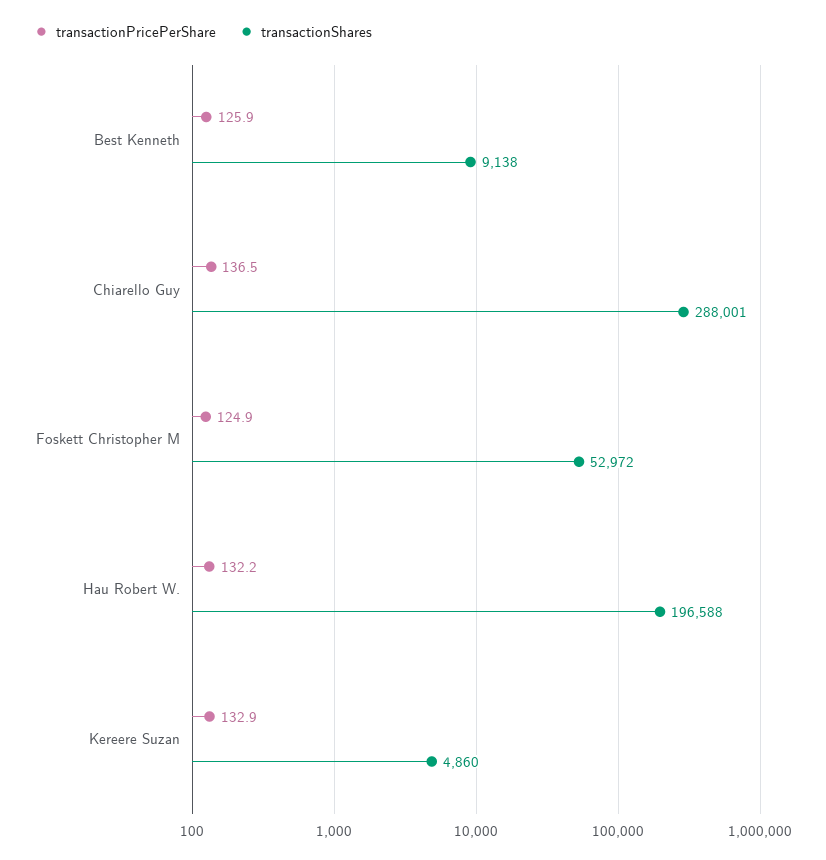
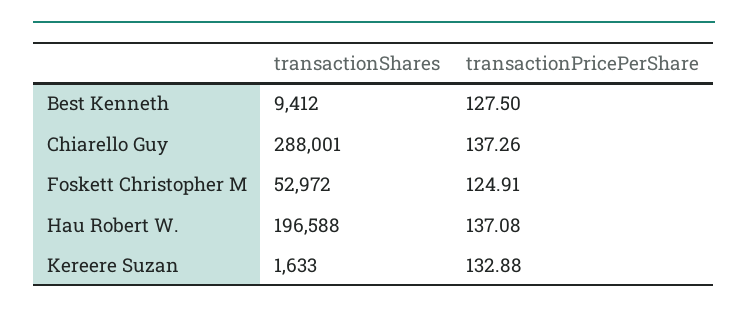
transactionPricePerShare, Best Kenneth: 125.9 -> 127.5
transactionShares, Best Kenneth: 9138 -> 9412
transactionPricePerShare, Chiarello Guy: 136.5 -> 137.26
transactionPricePerShare, Hau Robert W.: 132.2 -> 137.08
transactionShares, Kereere Suzan: 4860 -> 1633

